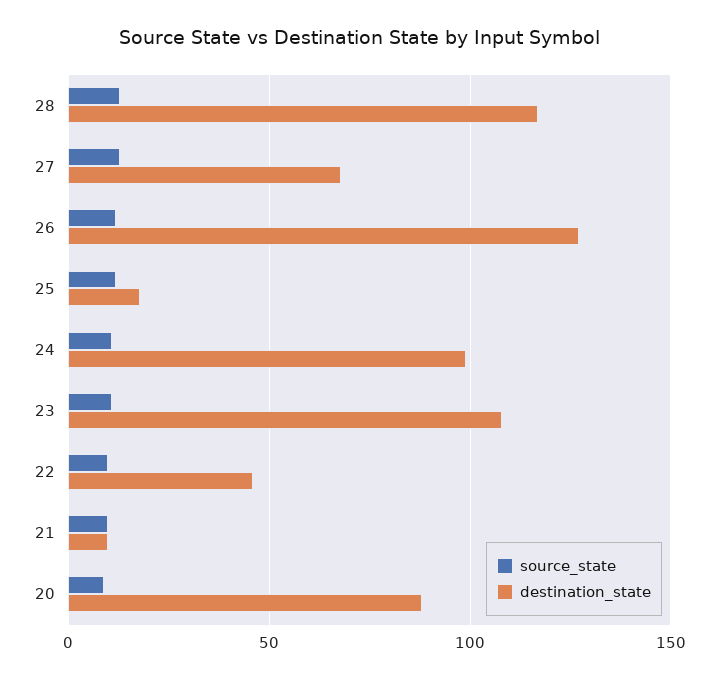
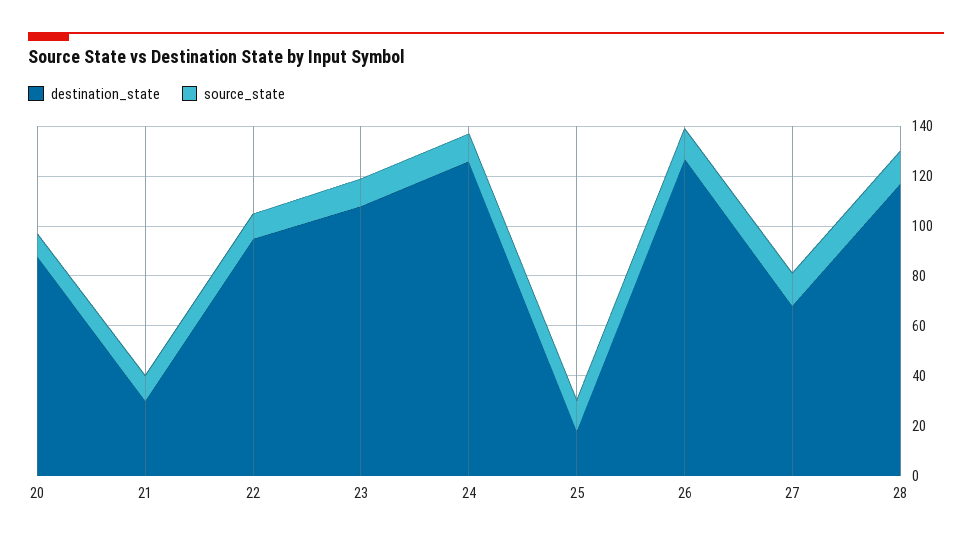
destination_state, 24: 100 -> 125
destination_state, 22: 45 -> 95
destination_state, 21: 10 -> 30

